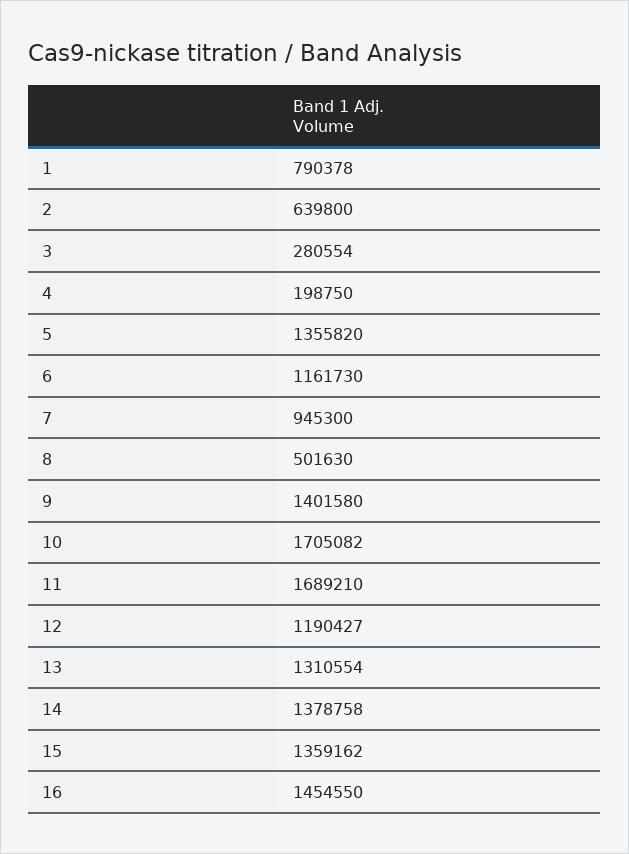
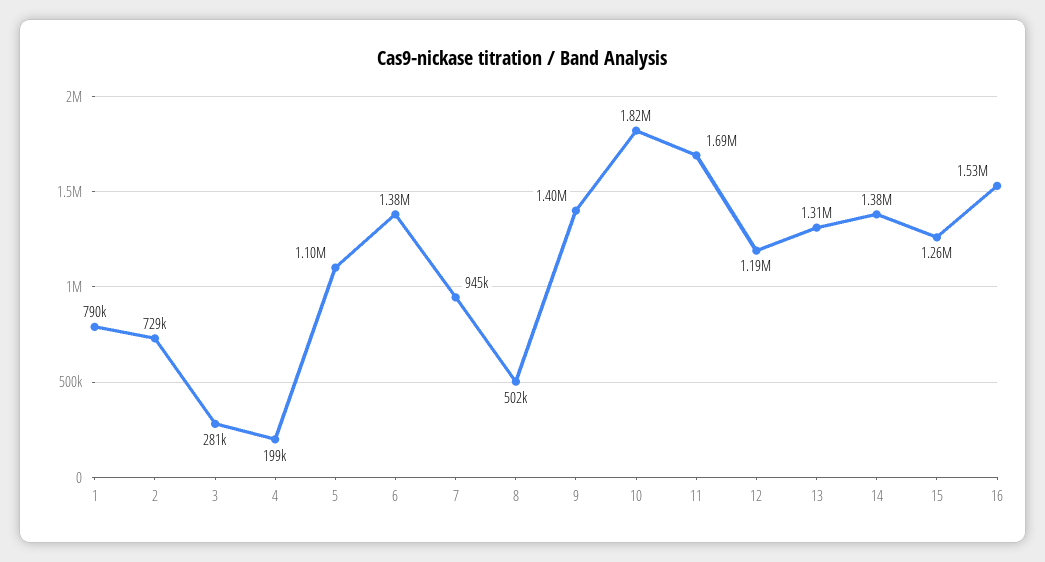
2: 639800 -> 729000
5: 1355820 -> 1100000
6: 1161730 -> 1380000
10: 1705082 -> 1820000
15: 1359162 -> 1260000
16: 1454550 -> 1530000

